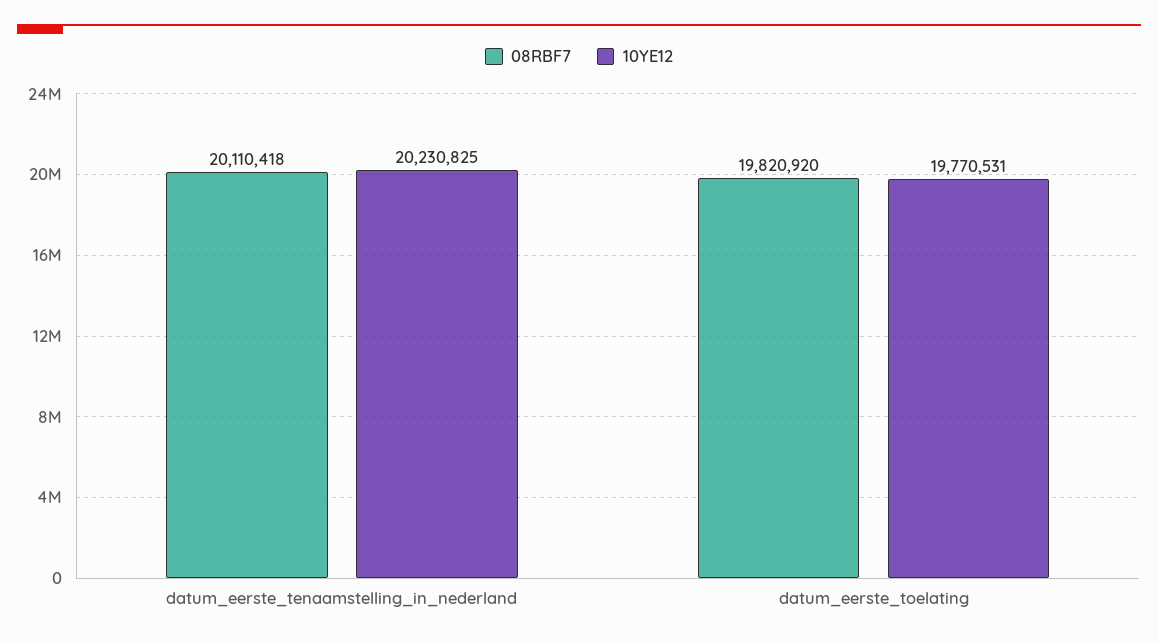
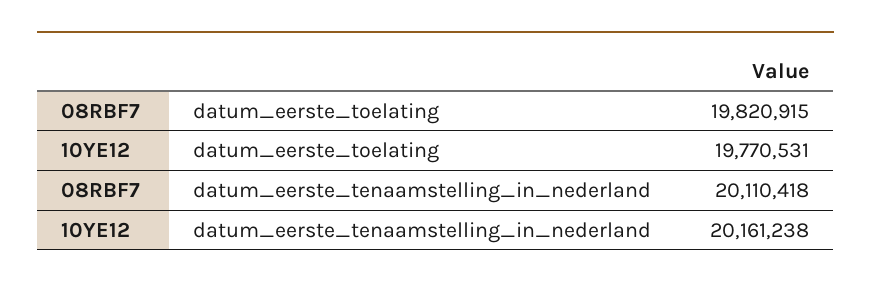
10YE12, datum_eerste_tenaamstelling_in_nederland: 20230825 -> 20161238
08RBF7, datum_eerste_toelating: 19820920 -> 19820915

